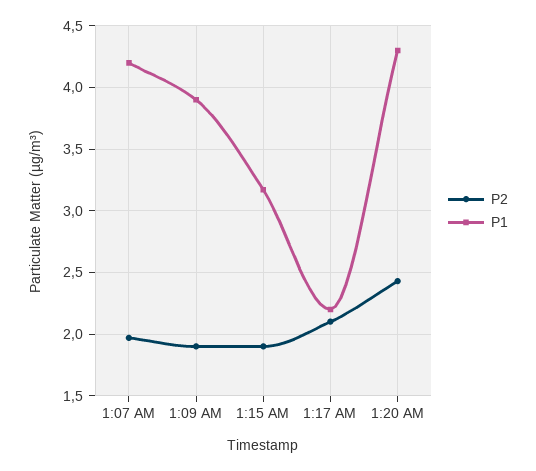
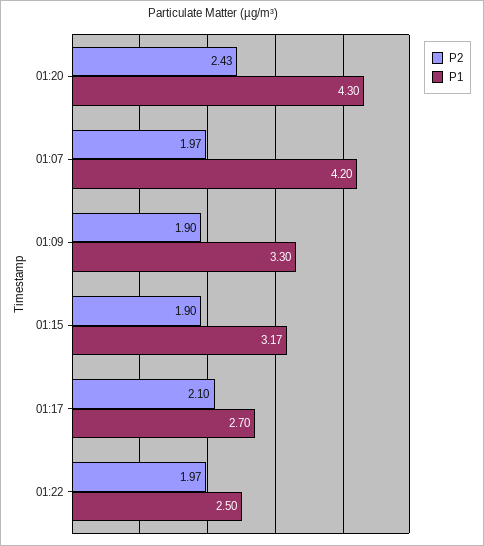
P1, 1:09 AM: 3.9 -> 3.3
P1, 1:17 AM: 2.2 -> 2.7
P2, 01:22: none -> 1.97
P1, 01:22: none -> 2.5

